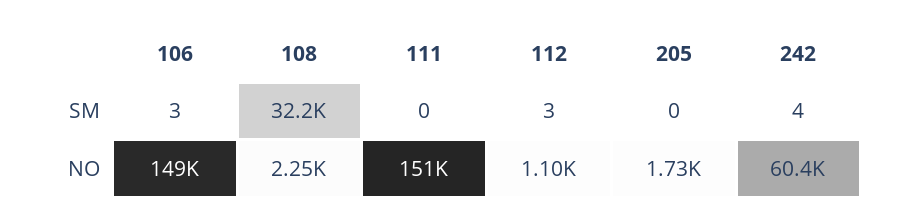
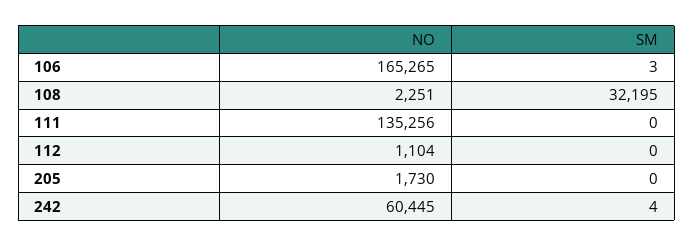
112, SM: 3 -> 0
106, NO: 149000 -> 165265
111, NO: 151000 -> 135256

